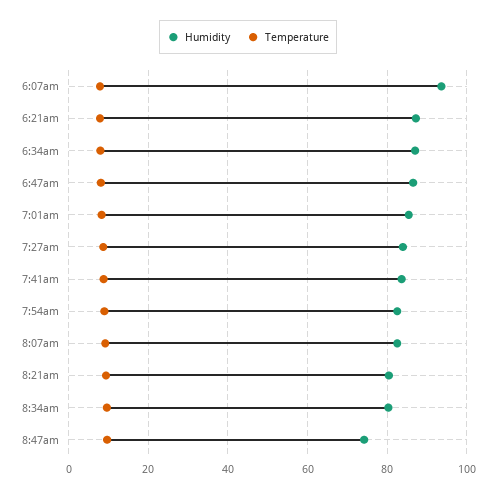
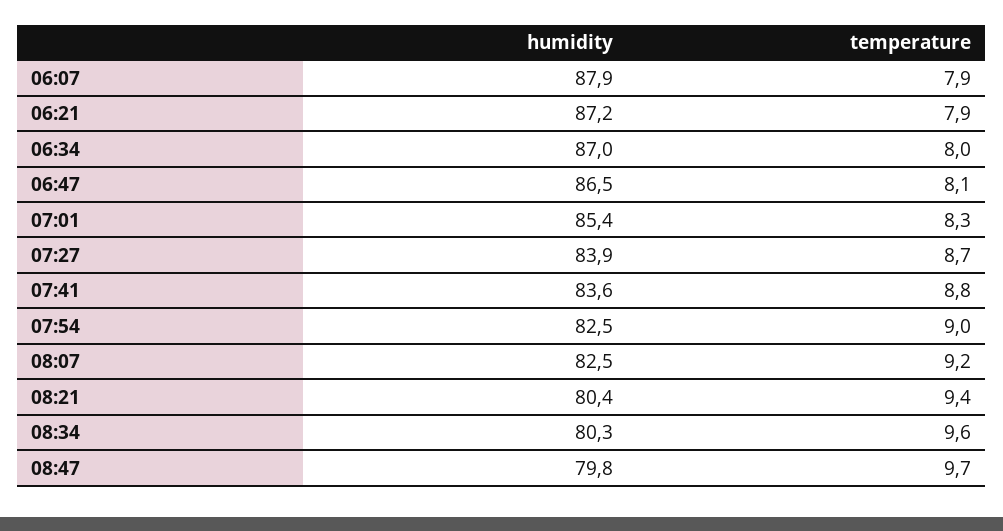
Humidity, 6:07am: 94 -> 87.9
Humidity, 8:47am: 74 -> 79.8

